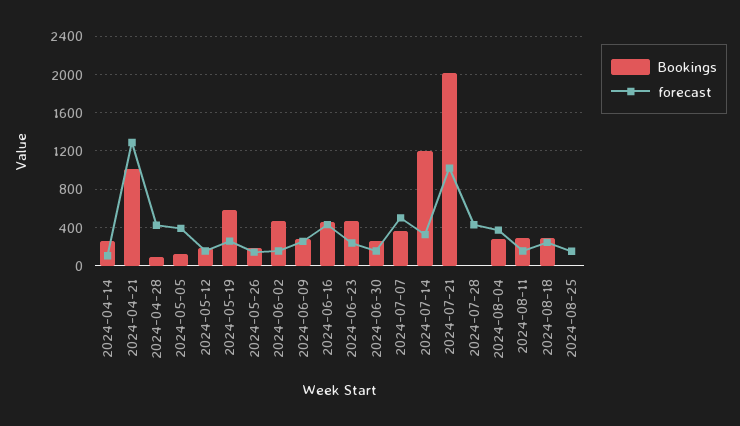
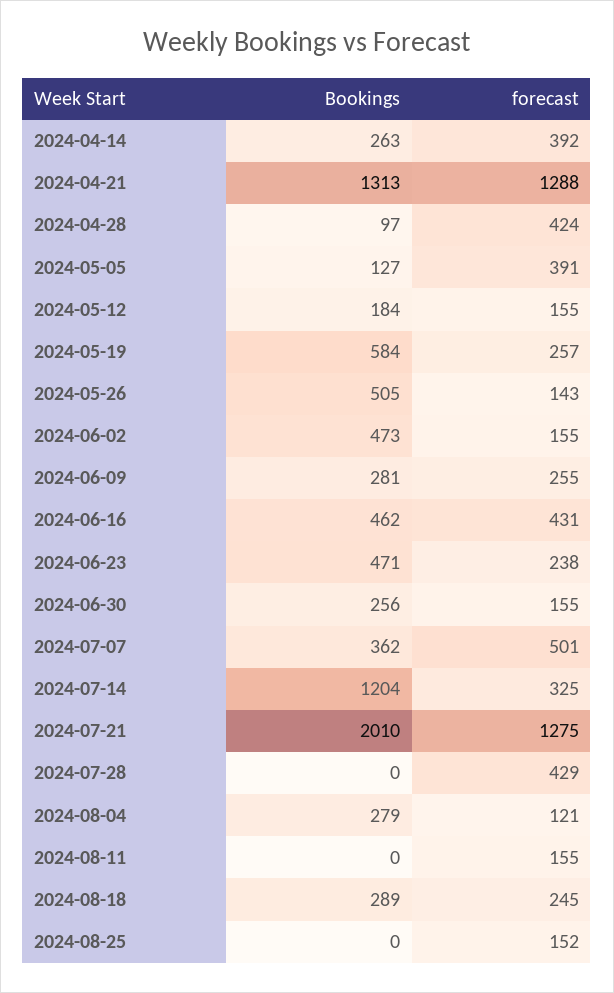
forecast, 2024-04-14: 100 -> 392
Bookings, 2024-04-21: 1000 -> 1313
Bookings, 2024-05-26: 200 -> 505
forecast, 2024-07-21: 1000 -> 1275
forecast, 2024-08-04: 400 -> 121
Bookings, 2024-08-11: 300 -> 0

